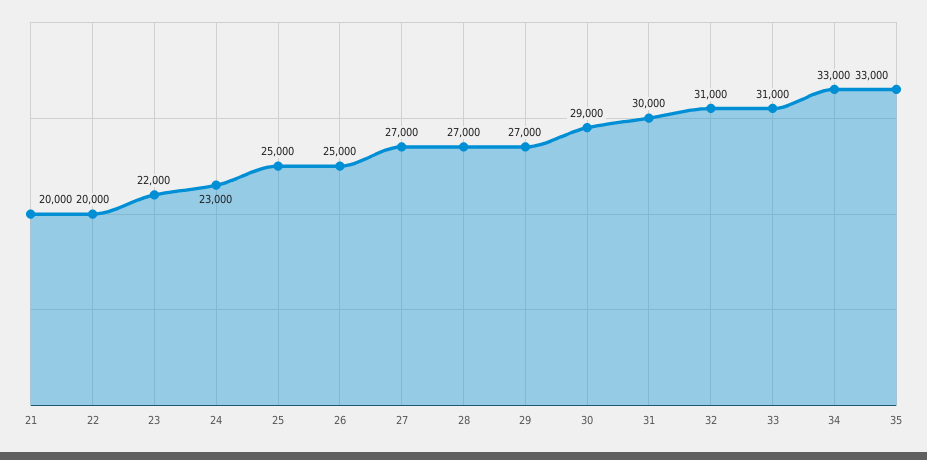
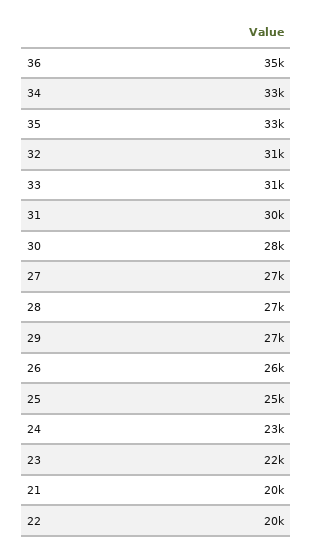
26: 25000 -> 26000
30: 29000 -> 28000
36: none -> 35000

